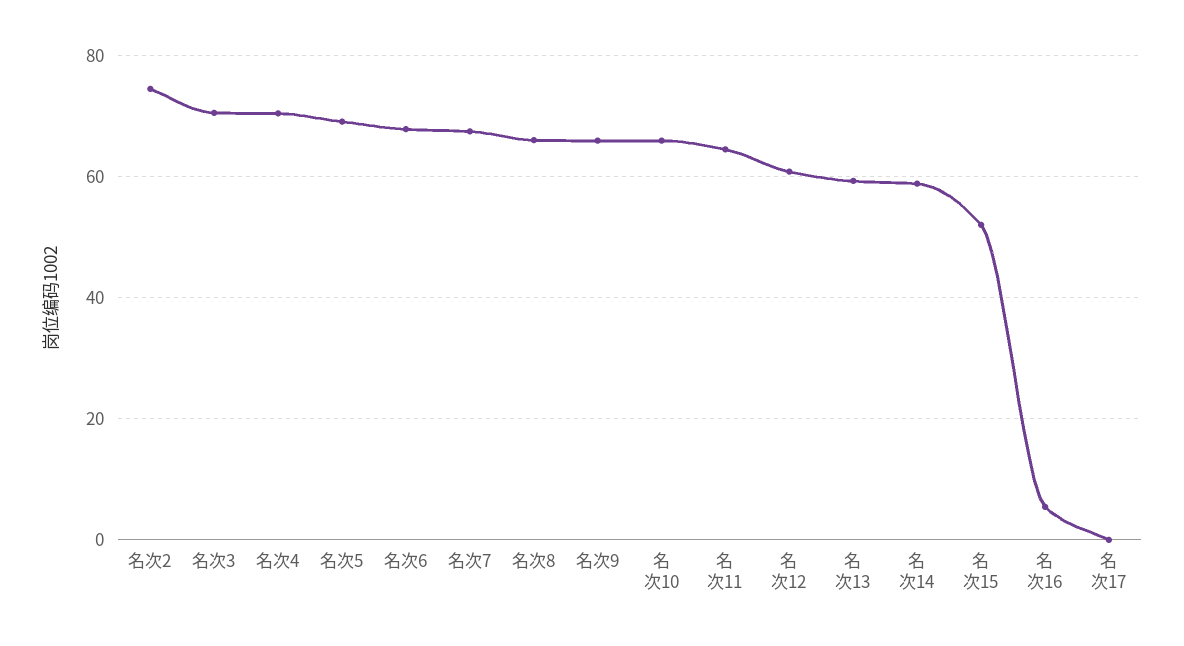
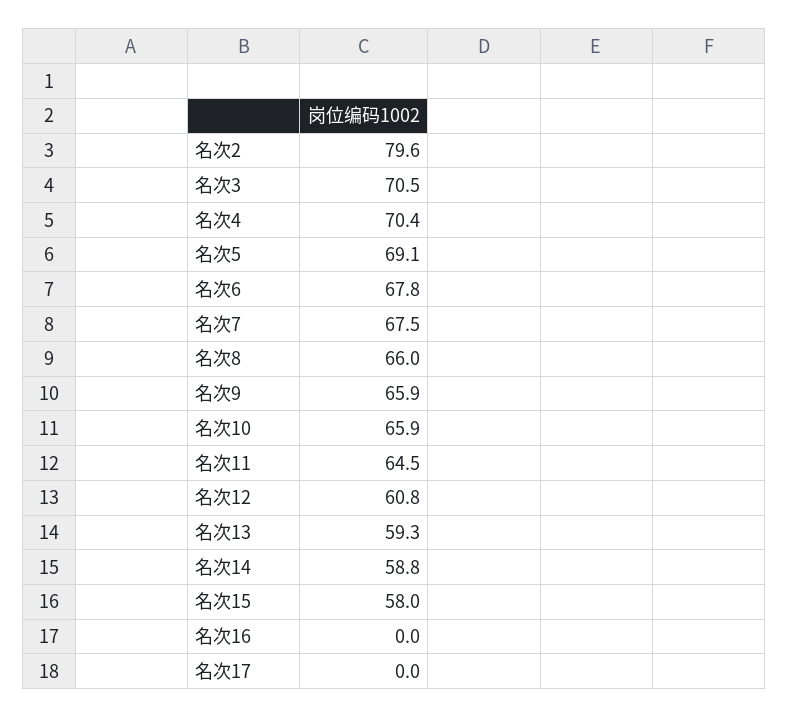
名次2: 74 -> 79.6
名次15: 52 -> 58
名次16: 6 -> 0

